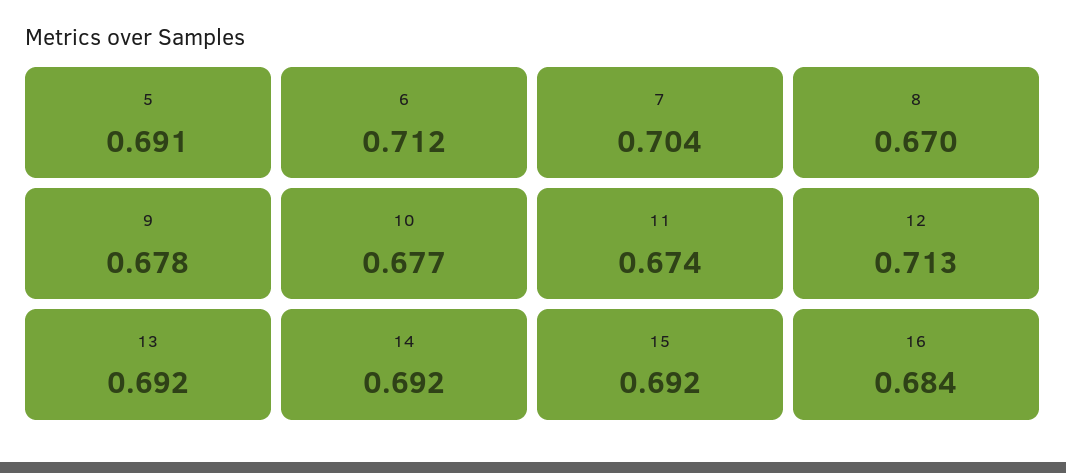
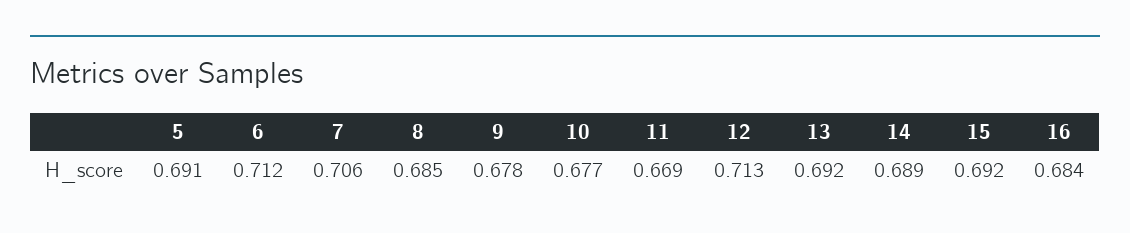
7: 0.704 -> 0.706
8: 0.67 -> 0.685
11: 0.674 -> 0.669
14: 0.692 -> 0.689

